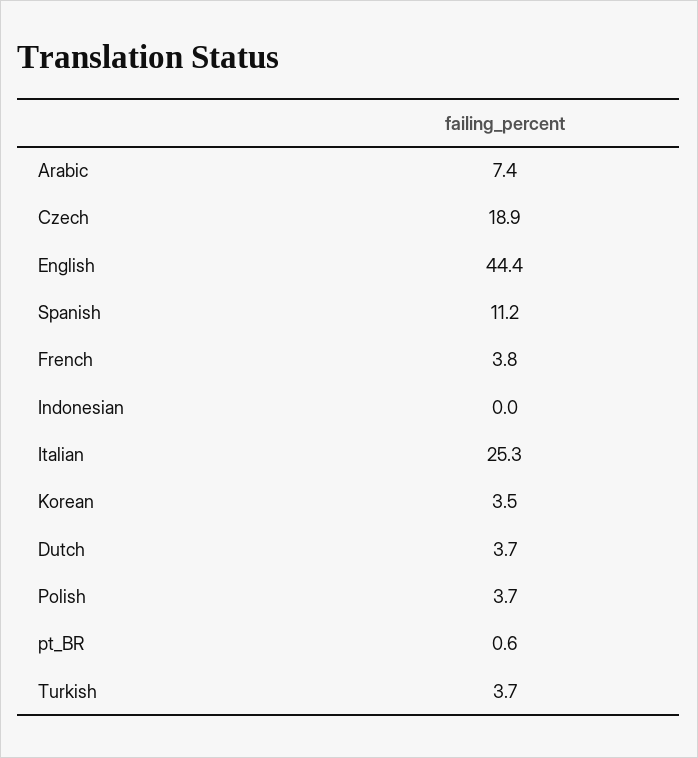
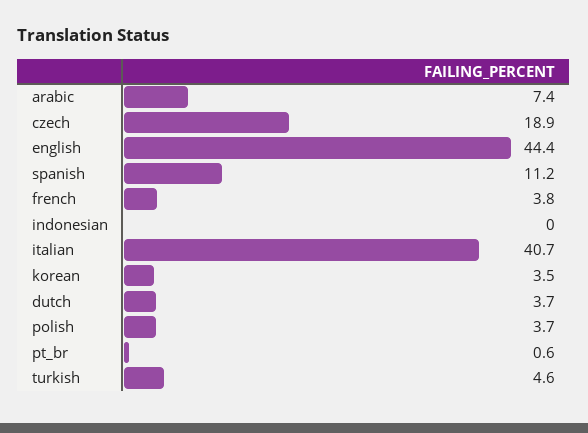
Italian: 25.3 -> 40.7
Turkish: 3.7 -> 4.6

